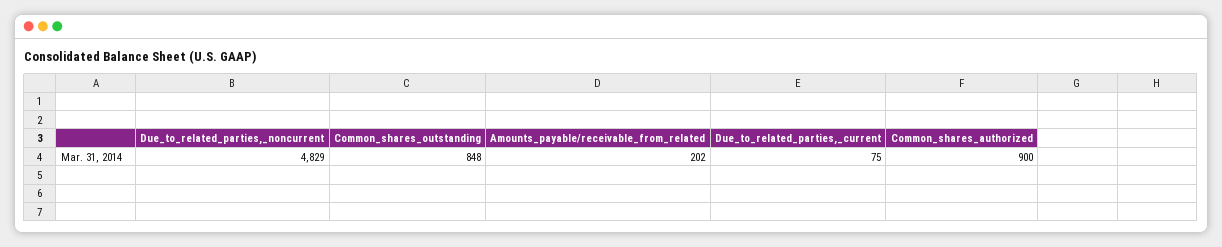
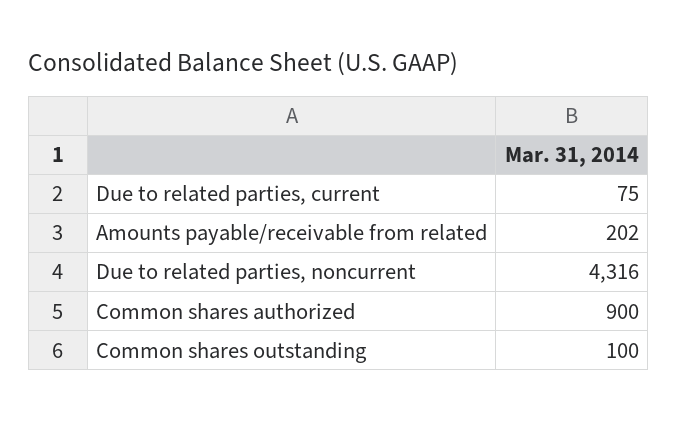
Due_to_related_parties,_noncurrent: 4829 -> 4316
Common_shares_outstanding: 848 -> 100

